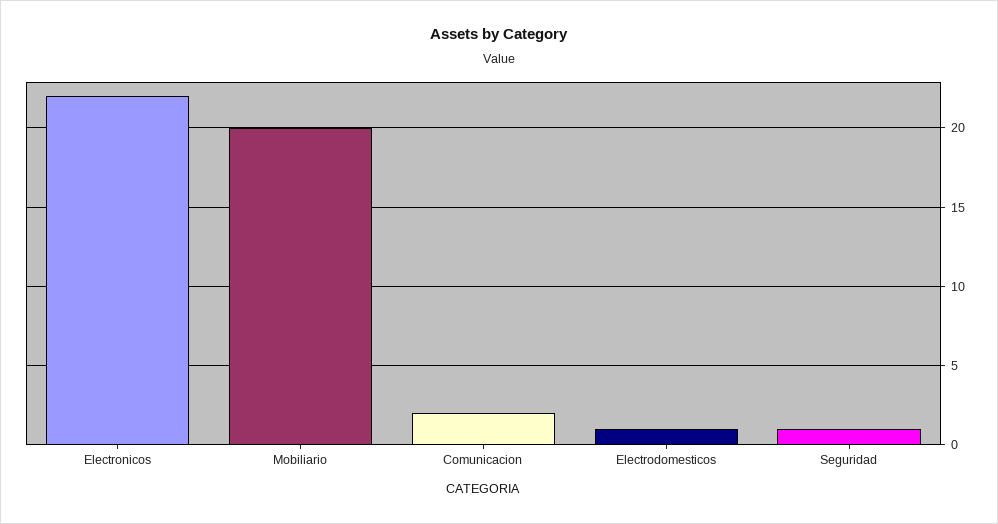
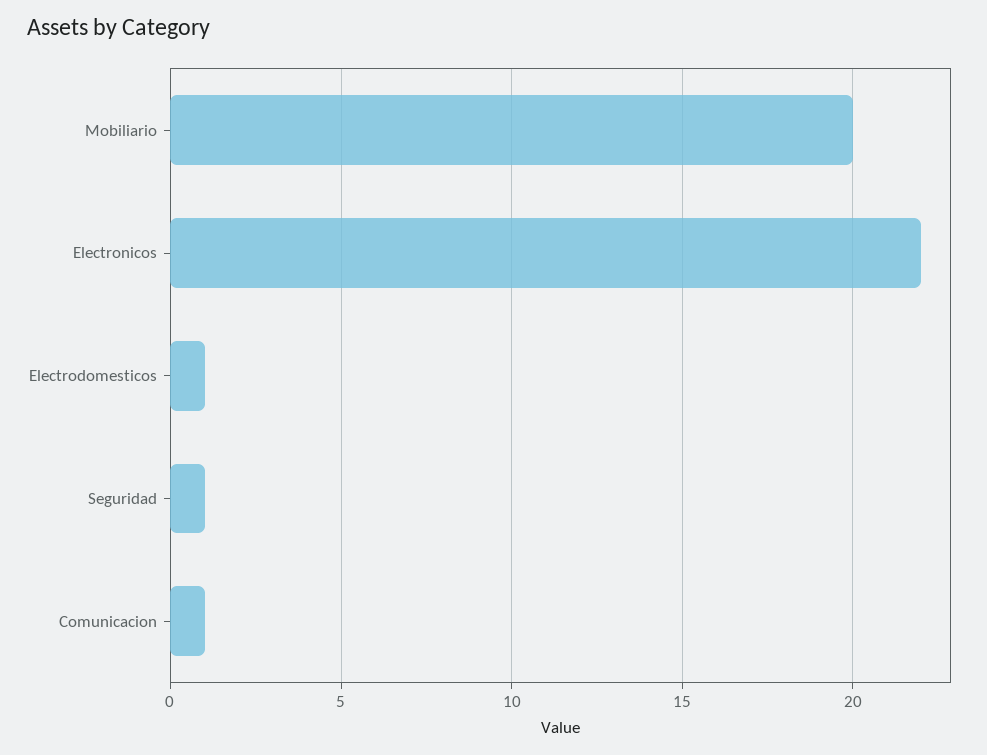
Comunicacion: 2 -> 1

